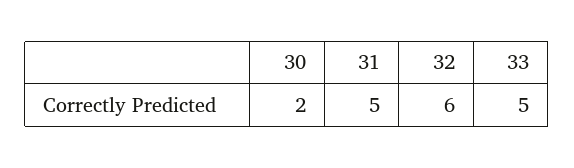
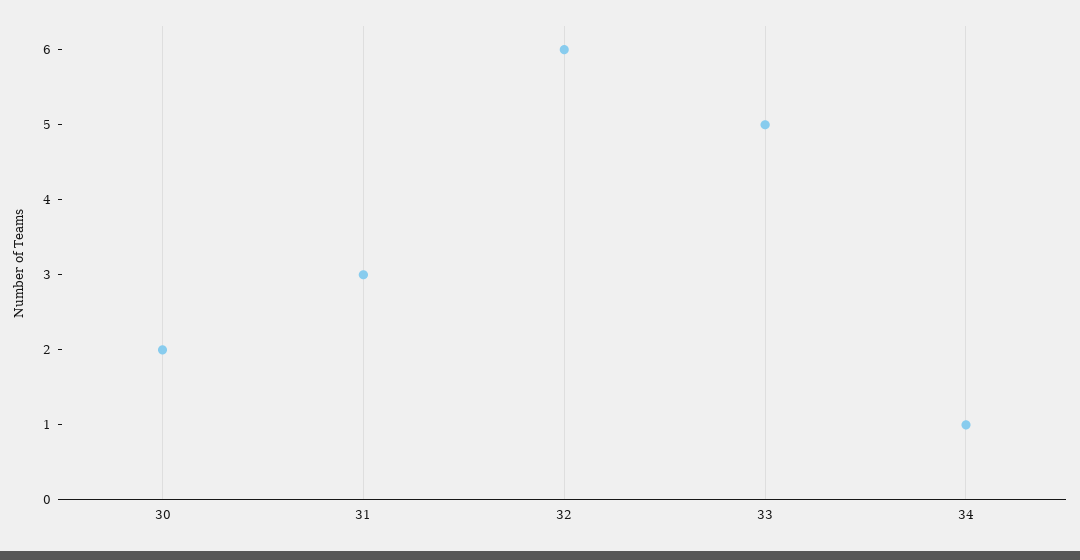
31: 5 -> 3
34: none -> 1

